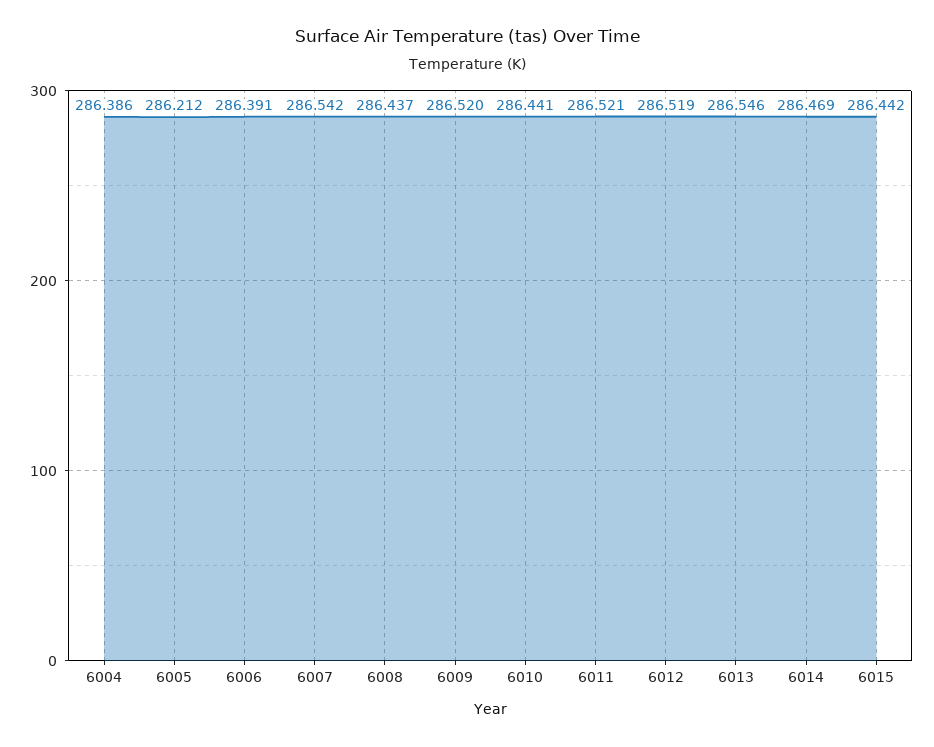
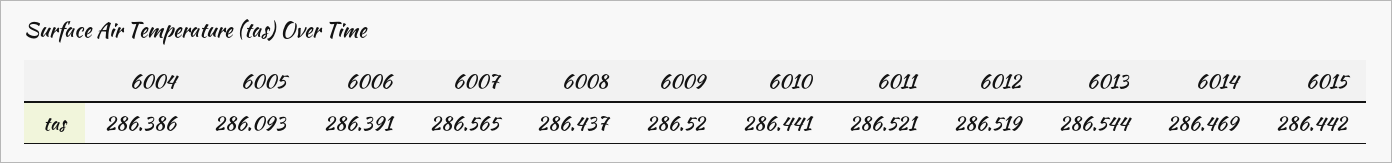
6005: 286.212 -> 286.093
6007: 286.542 -> 286.565
6013: 286.546 -> 286.544

